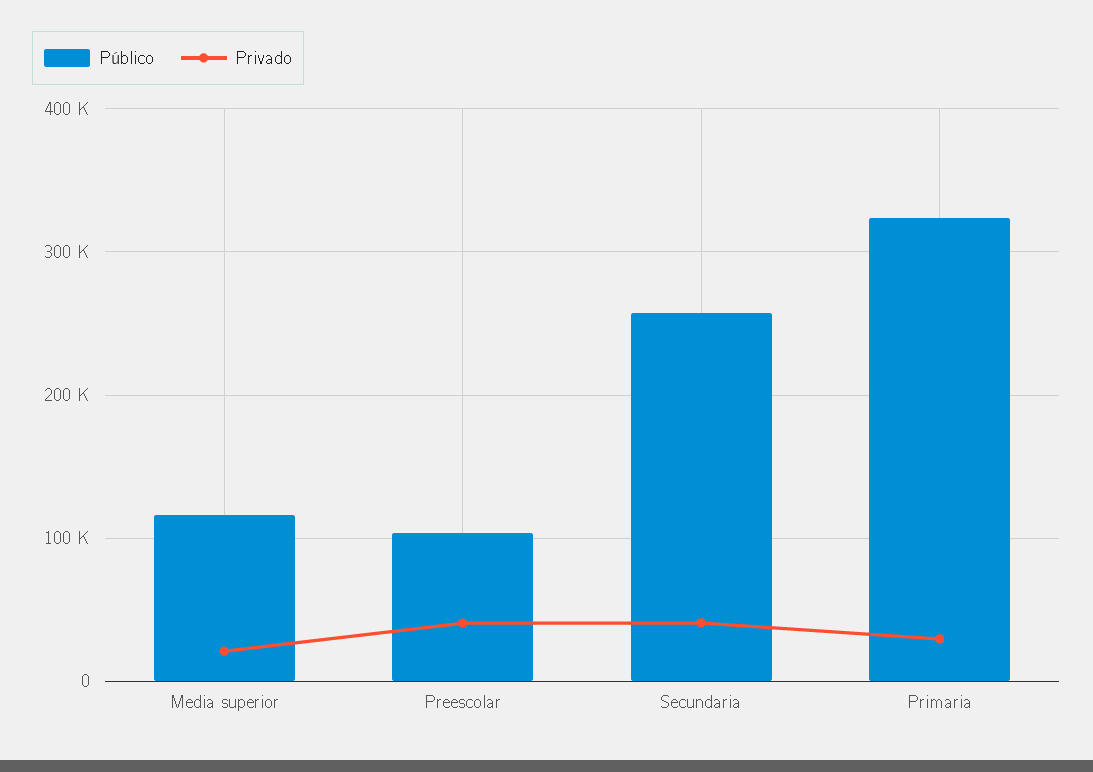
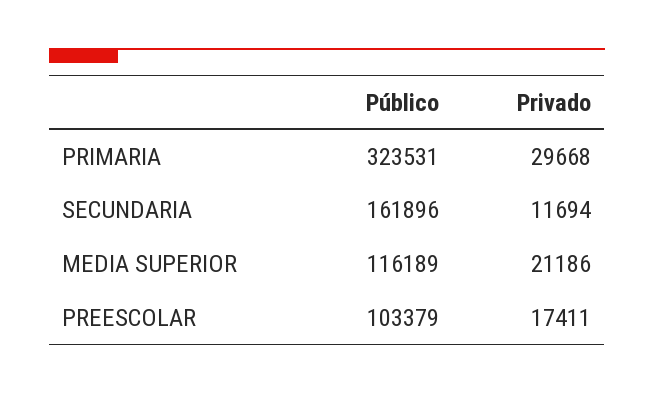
Privado, Preescolar: 40000 -> 17411
Público, Secundaria: 260000 -> 161896
Privado, Secundaria: 40000 -> 11694

